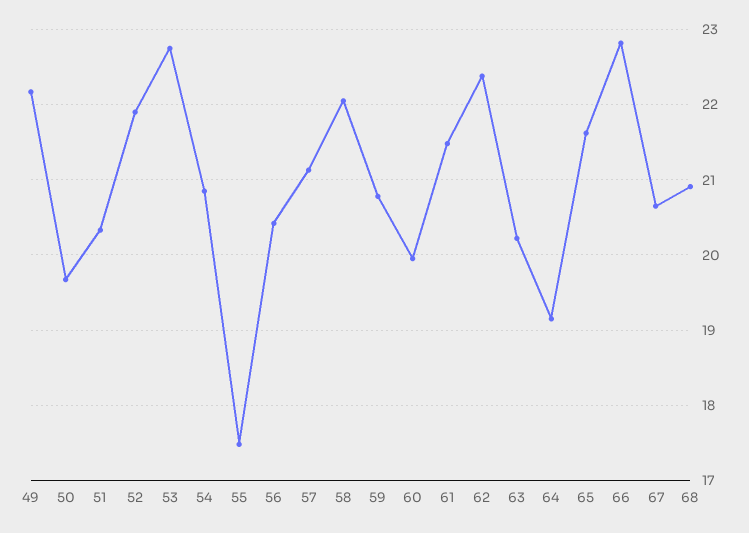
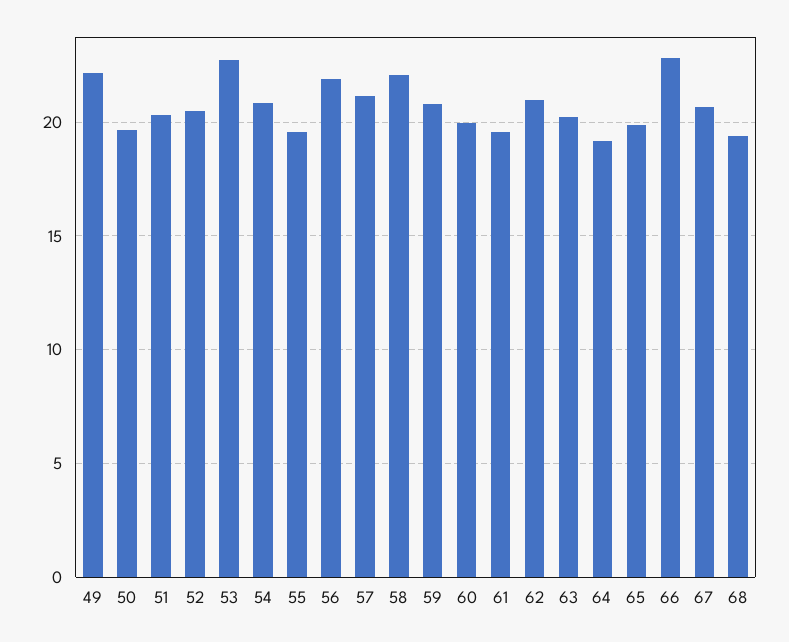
52: 21.9 -> 20.5
55: 17.5 -> 19.5
56: 20.4 -> 22
61: 21.5 -> 19.5
62: 22.4 -> 21
65: 21.6 -> 20
68: 20.9 -> 19.5

